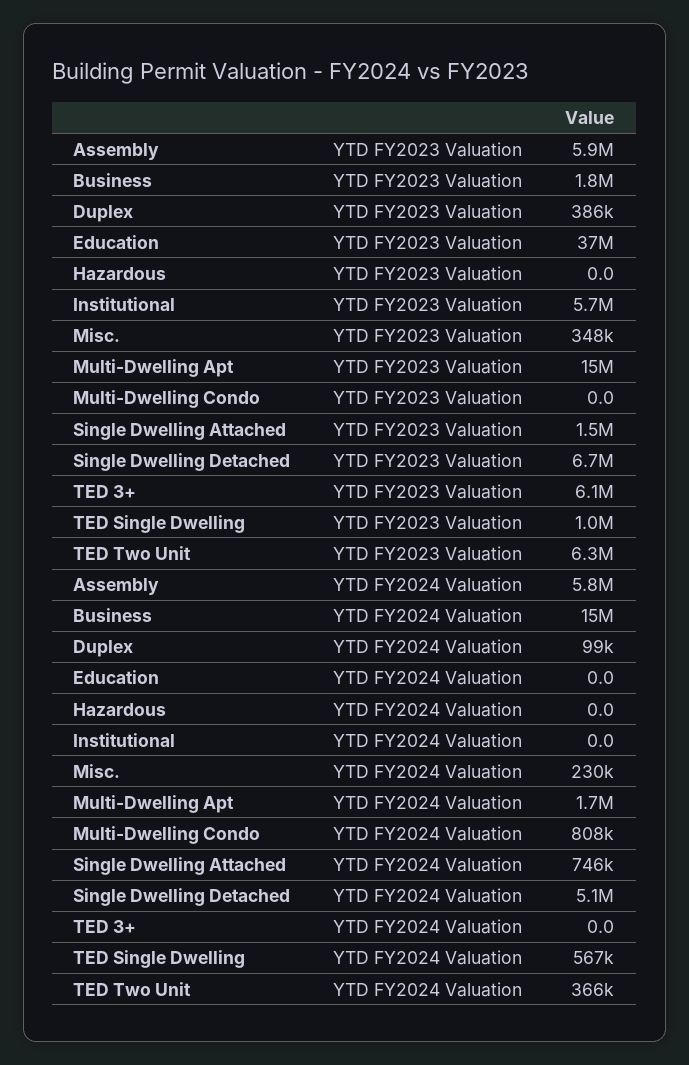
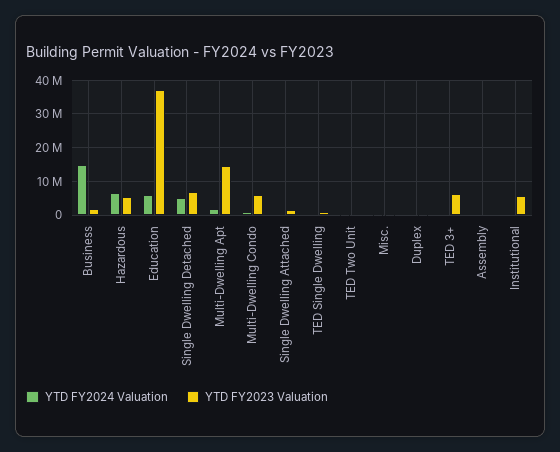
YTD FY2023 Valuation, Assembly: 5900000 -> 0
YTD FY2023 Valuation, Hazardous: 0 -> 6000000
YTD FY2023 Valuation, Multi-Dwelling Condo: 0 -> 6000000
YTD FY2023 Valuation, TED Two Unit: 6300000 -> 0
YTD FY2024 Valuation, Assembly: 5800000 -> 0
YTD FY2024 Valuation, Education: 0 -> 6000000
YTD FY2024 Valuation, Hazardous: 0 -> 6000000

